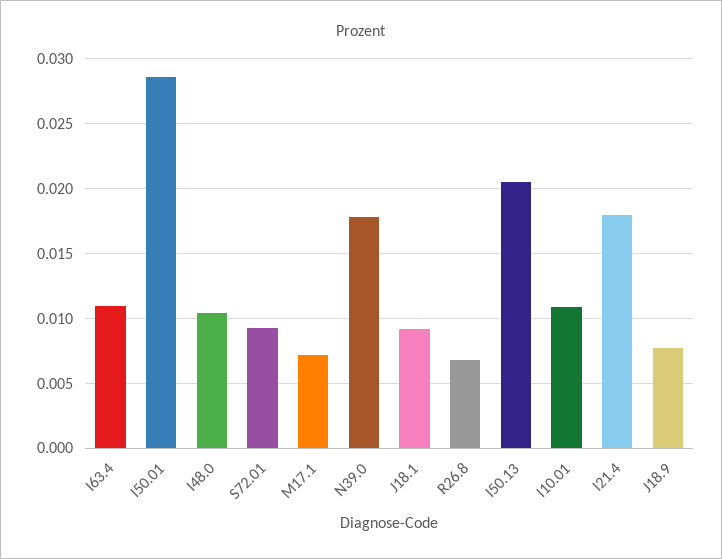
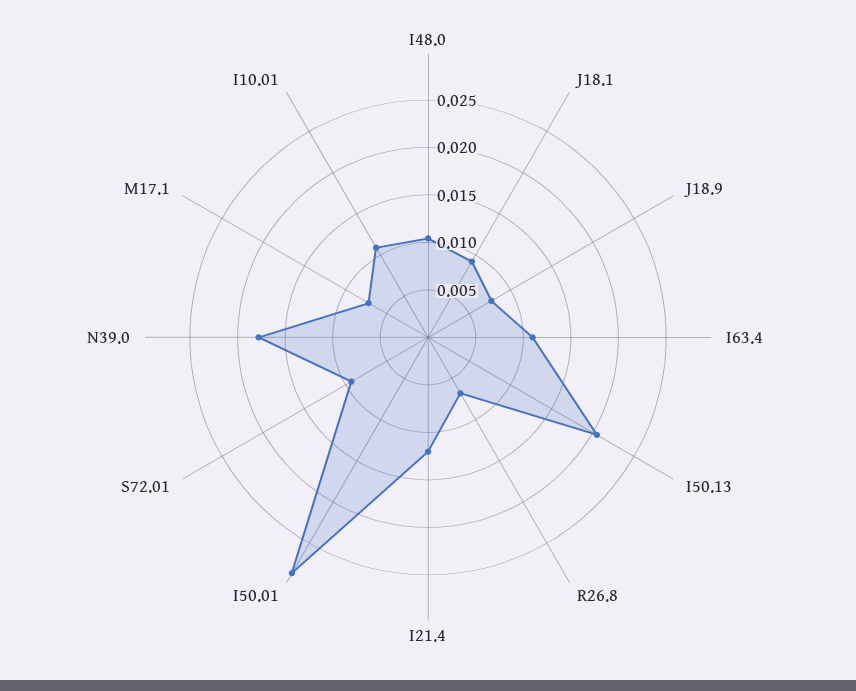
I21.4: 0.018 -> 0.012

